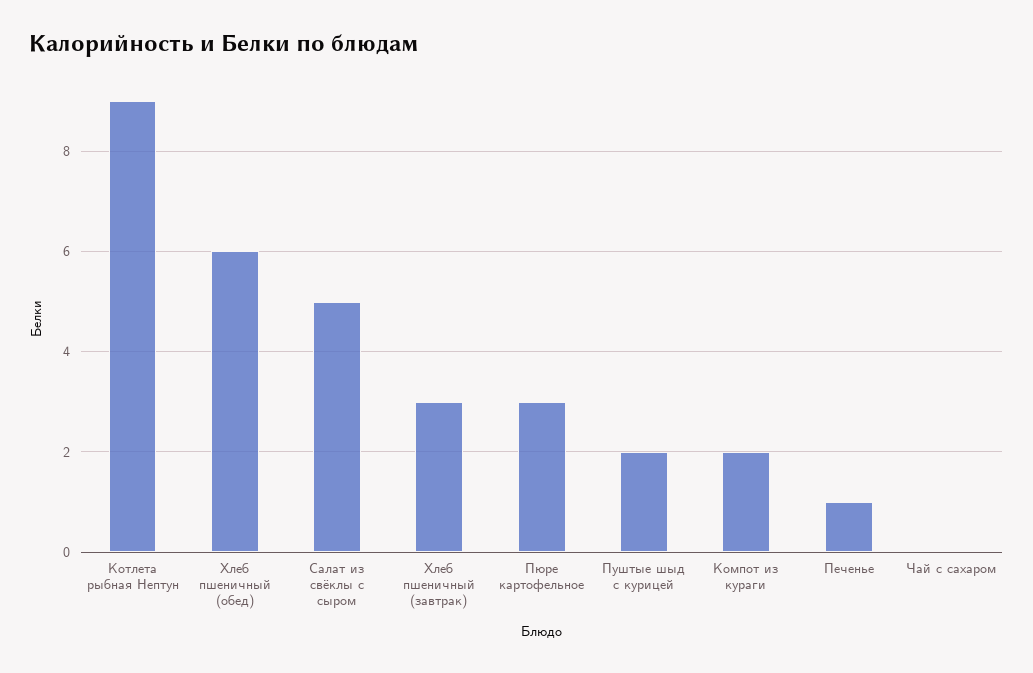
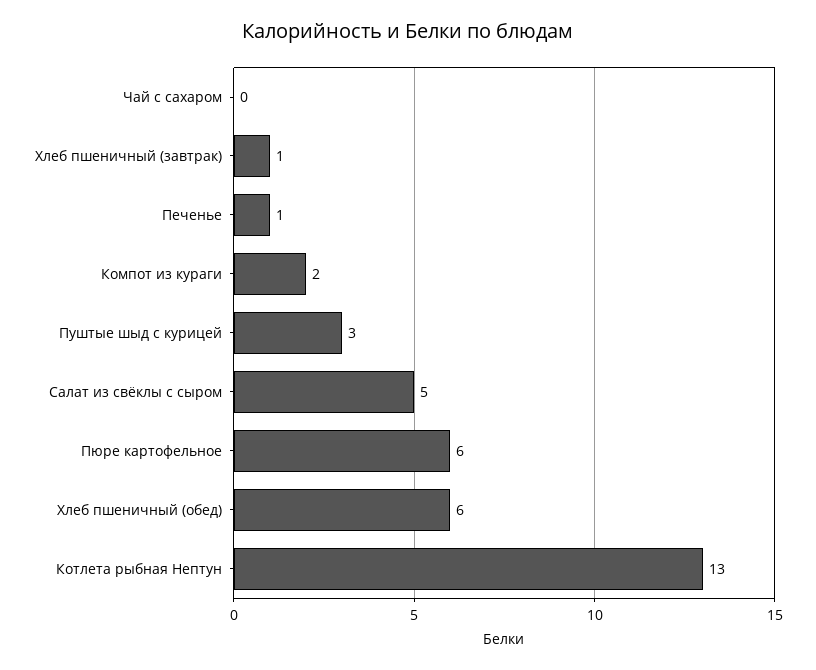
Котлета рыбная Нептун: 9 -> 13
Хлеб пшеничный (завтрак): 3 -> 1
Пюре картофельное: 3 -> 6
Пуштые шыд с курицей: 2 -> 3

